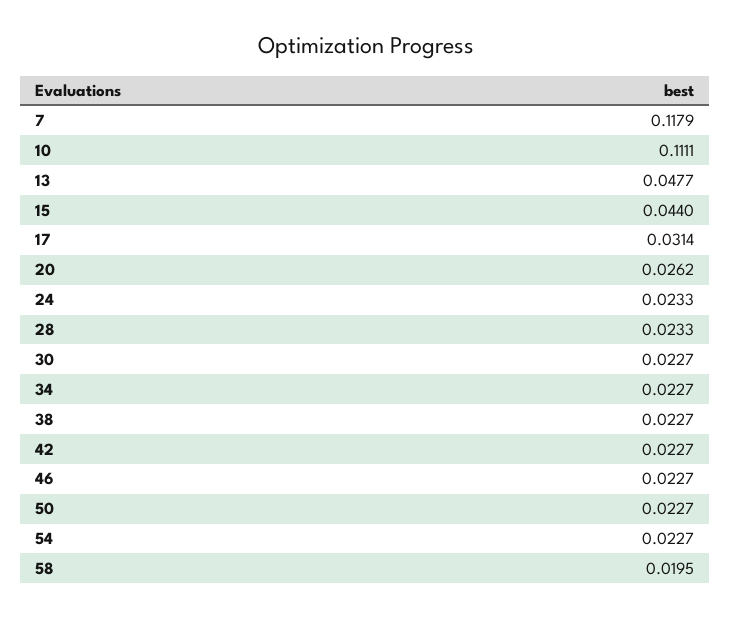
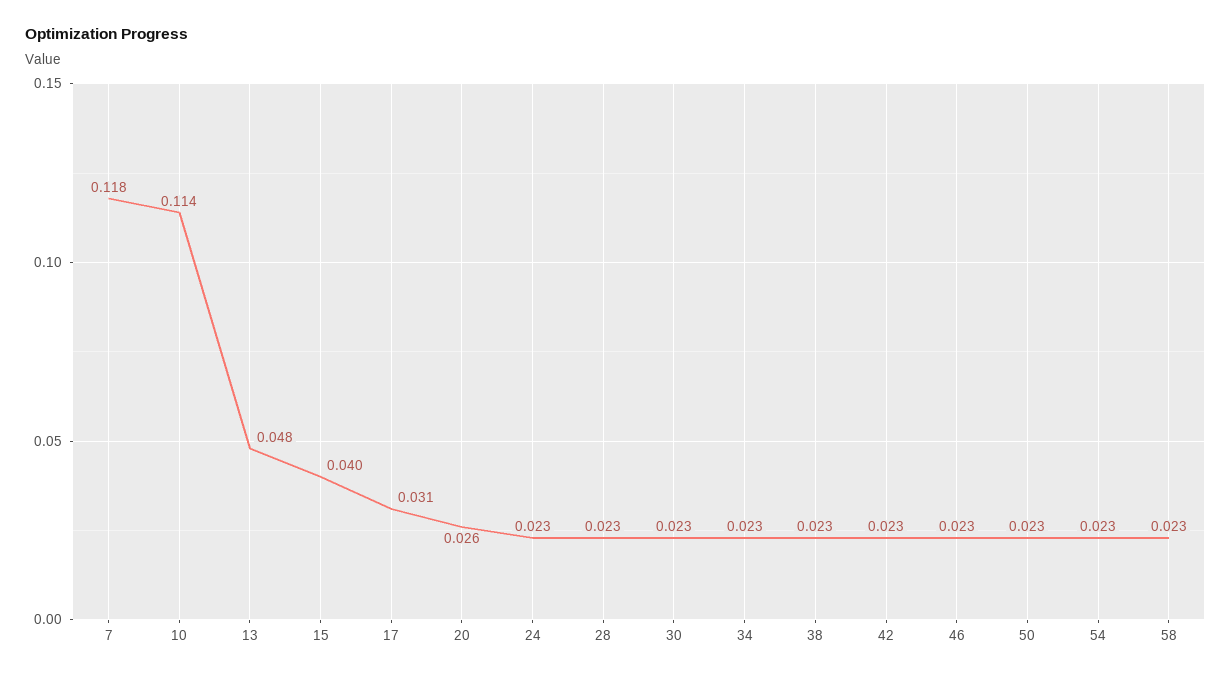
10: 0.1111 -> 0.114
15: 0.044 -> 0.04
58: 0.0195 -> 0.023

